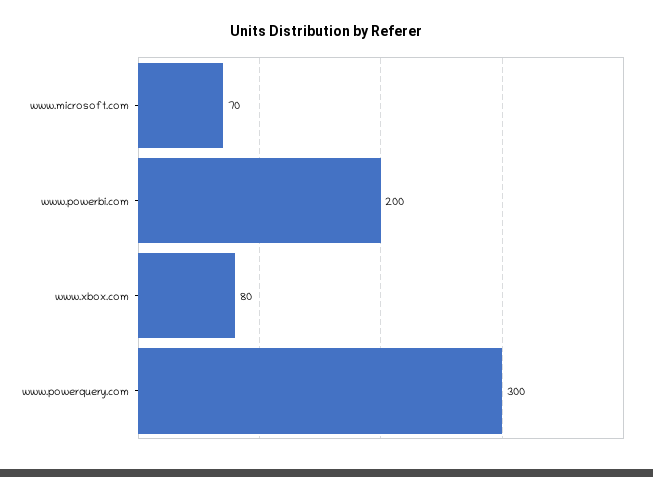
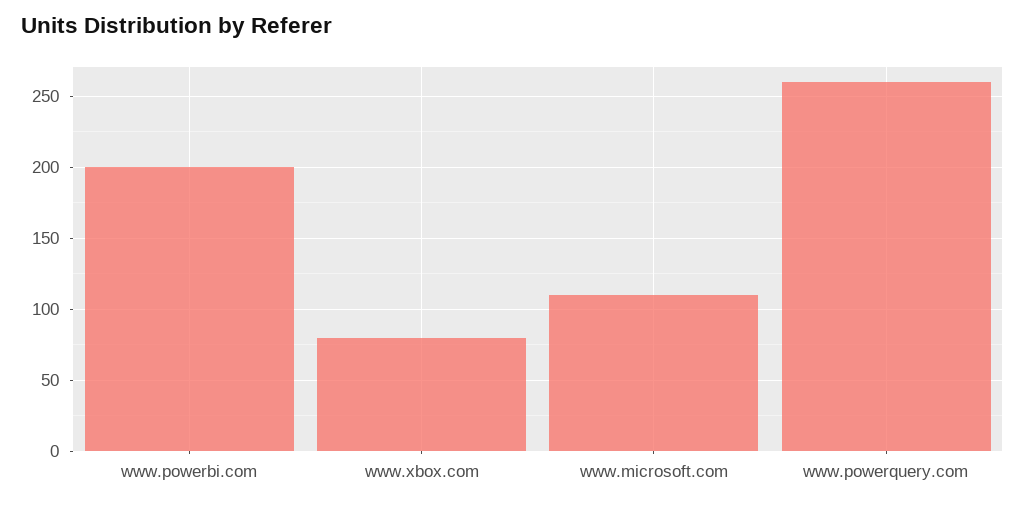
www.microsoft.com: 70 -> 110
www.powerquery.com: 300 -> 260

